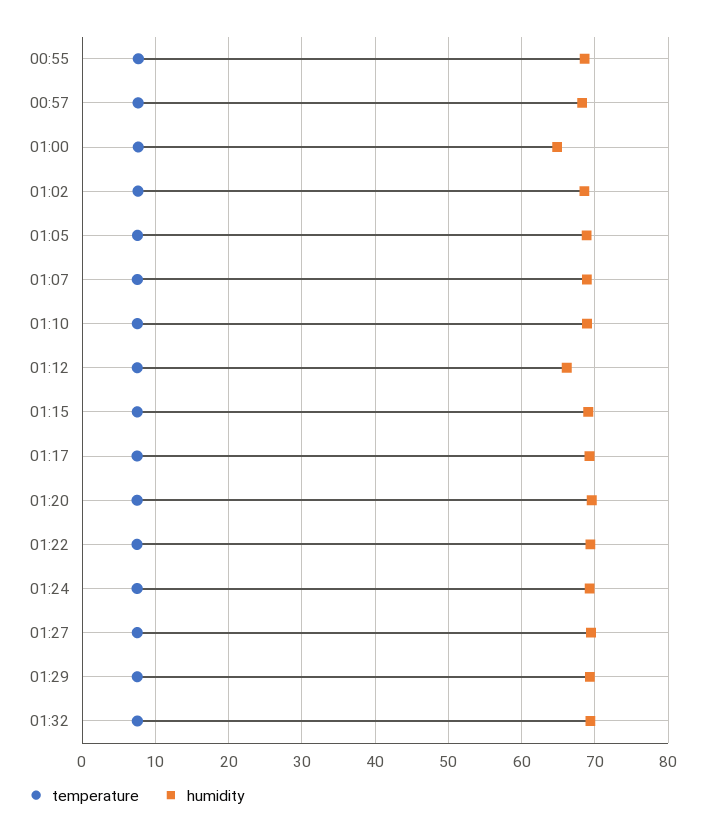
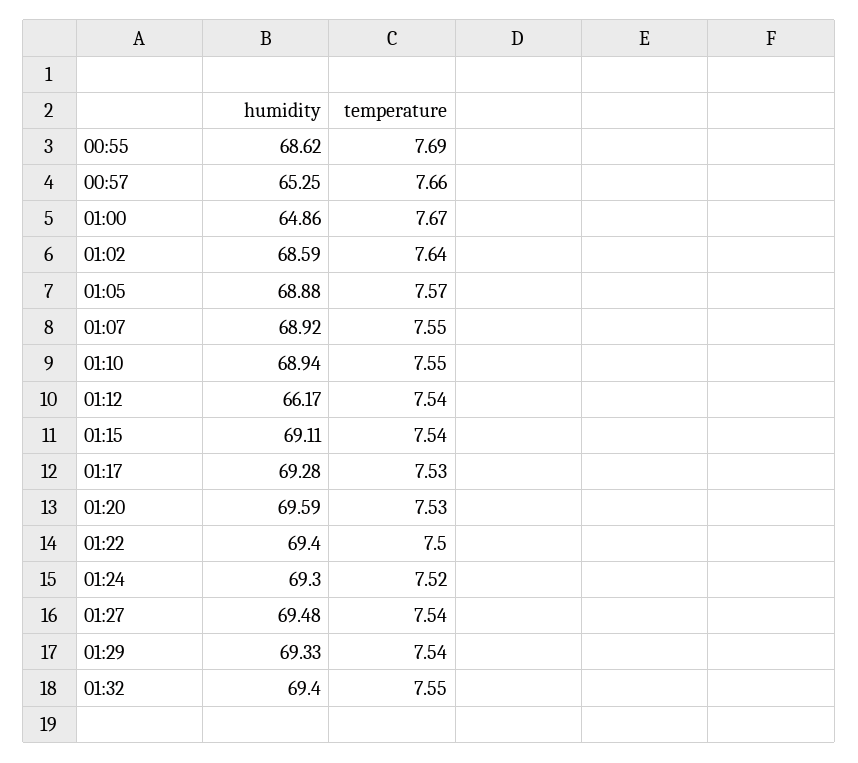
humidity, 00:57: 68 -> 65.25

